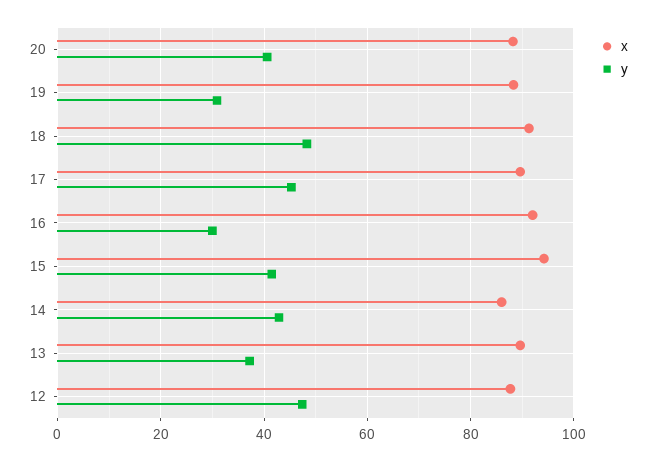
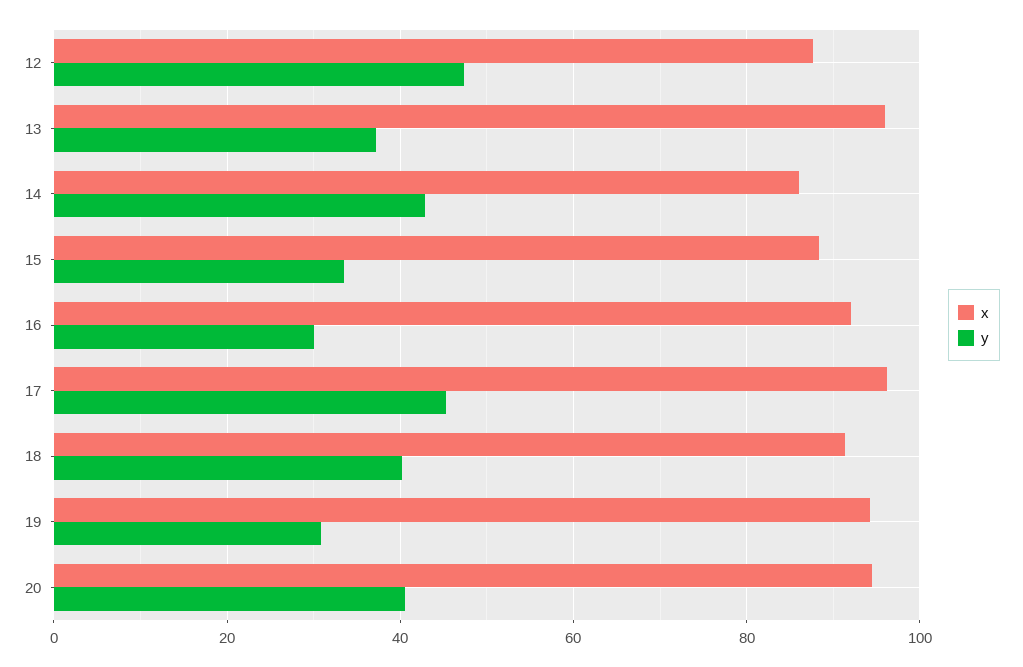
x, 20: 88 -> 94
x, 19: 88 -> 94
y, 18: 48 -> 40
x, 17: 90 -> 96
x, 15: 94 -> 88
y, 15: 42 -> 34
x, 13: 90 -> 96

